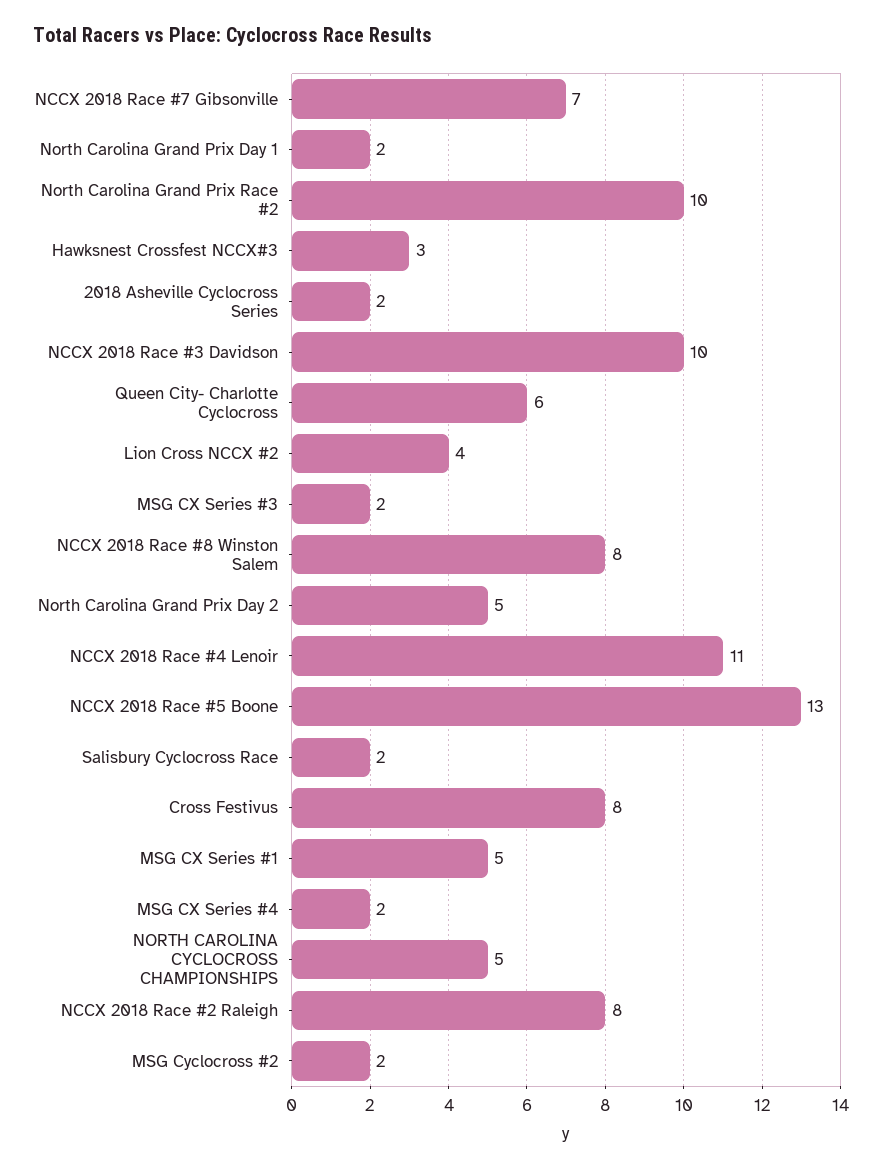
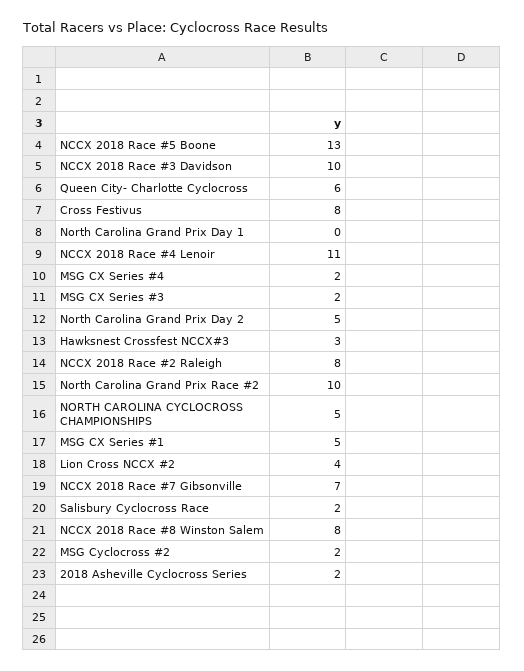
North Carolina Grand Prix Day 1: 2 -> 0

